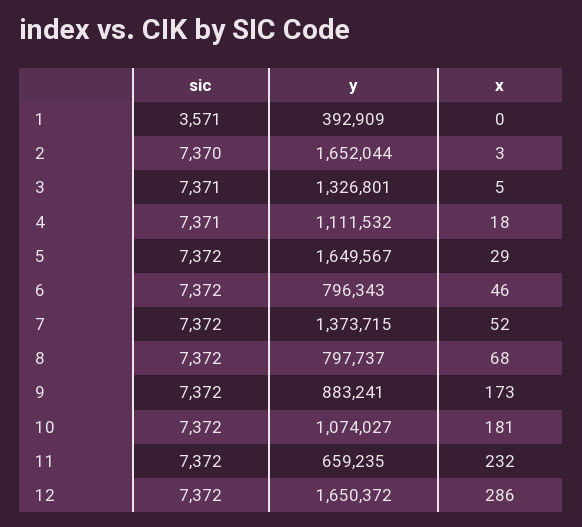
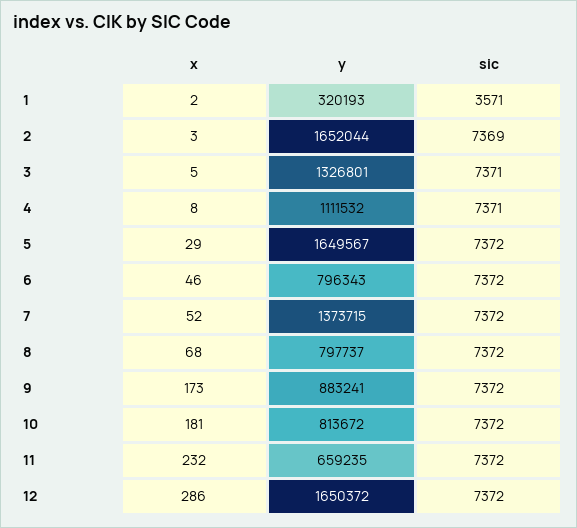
y, 1: 392909 -> 320193
x, 1: 0 -> 2
sic, 2: 7370 -> 7369
x, 4: 18 -> 8
y, 10: 1074027 -> 813672

